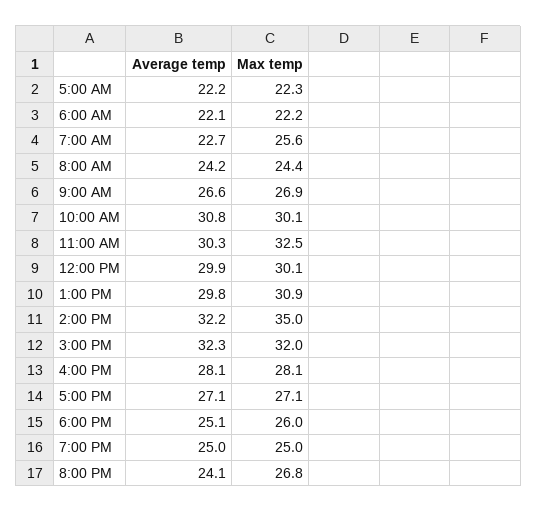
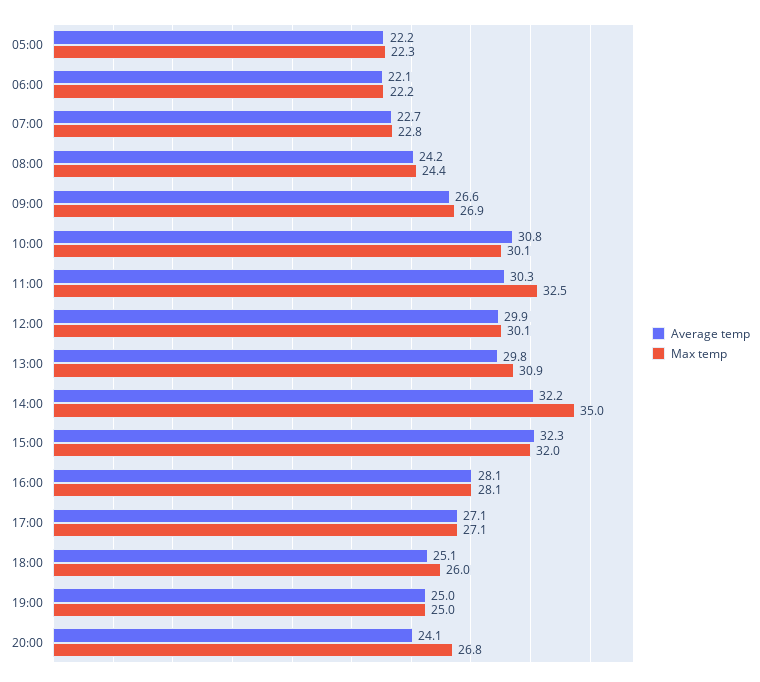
Max temp, 7:00 AM: 25.6 -> 22.8

